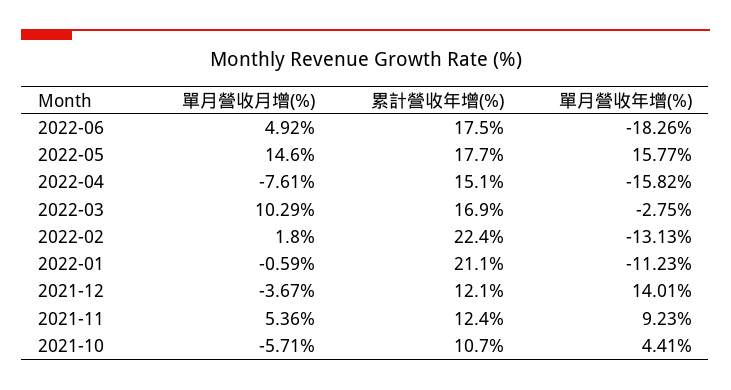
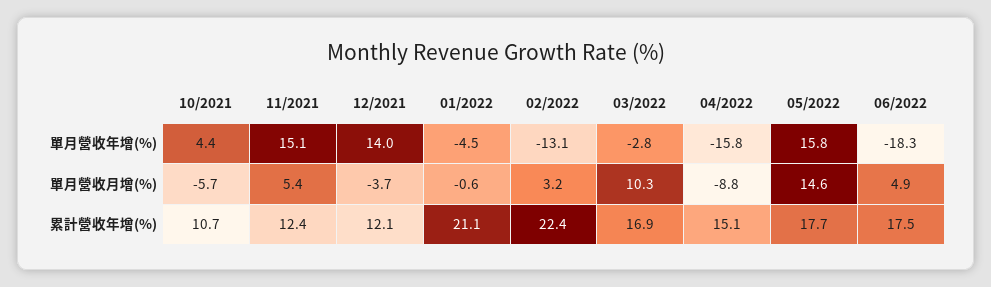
單月營收月增(%), 2022-04: -7.61 -> -8.8
單月營收月增(%), 2022-02: 1.8 -> 3.2
單月營收年增(%), 2022-01: -11.23 -> -4.5
單月營收年增(%), 2021-11: 9.23 -> 15.1

